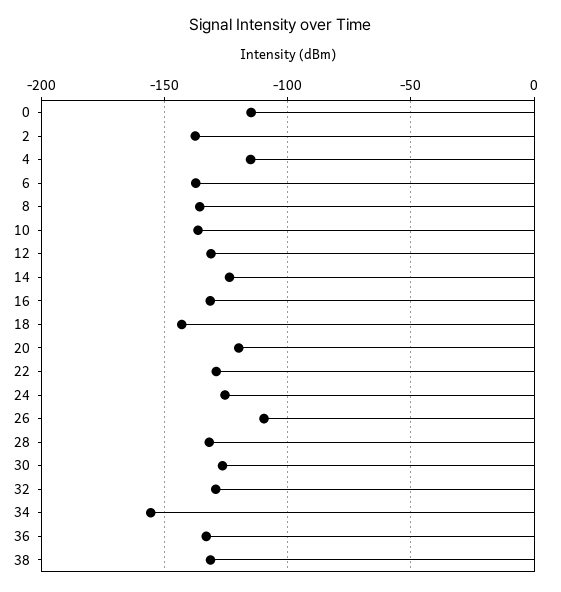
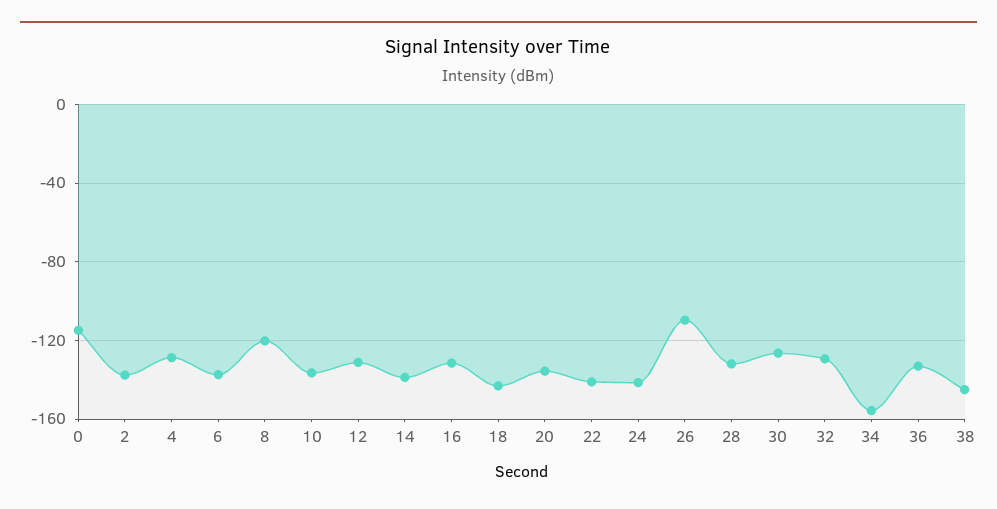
4: -115 -> -130
8: -135 -> -120
14: -125 -> -140
20: -120 -> -135
22: -130 -> -140
24: -125 -> -140
38: -130 -> -145

